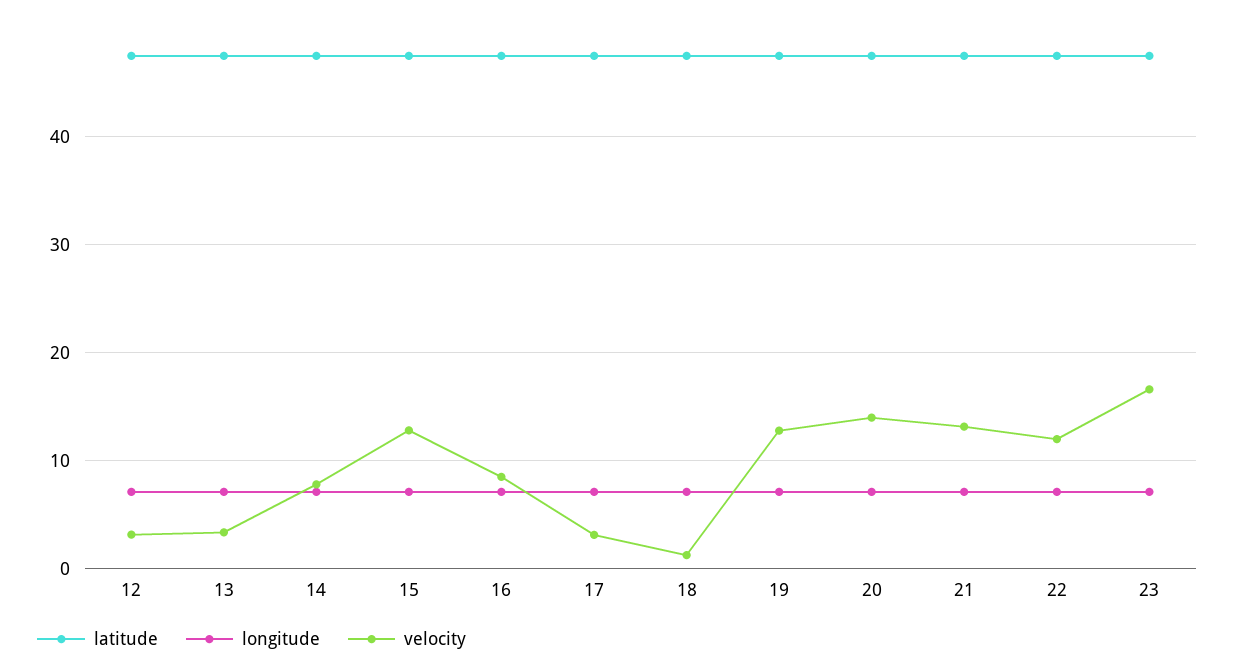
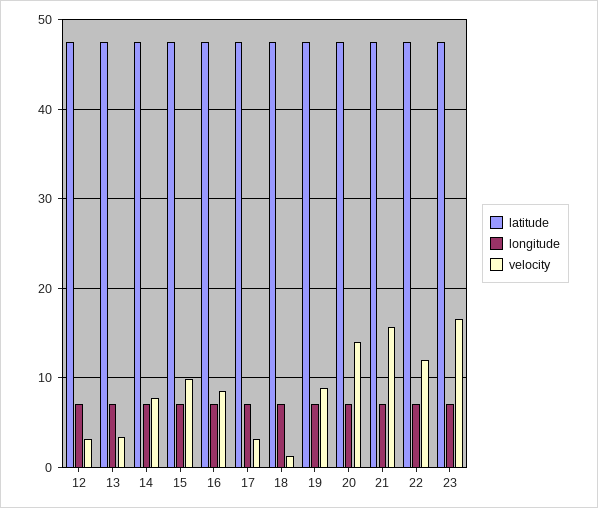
velocity, 15: 13 -> 10
velocity, 19: 13 -> 9
velocity, 21: 13 -> 16

